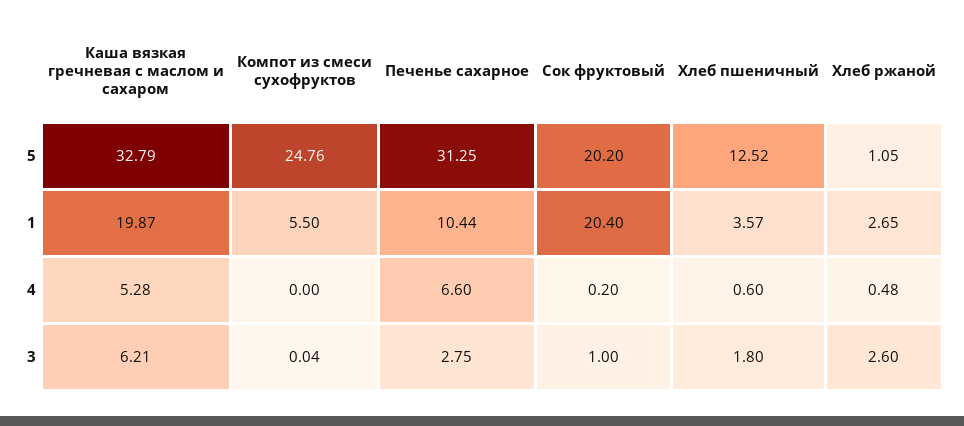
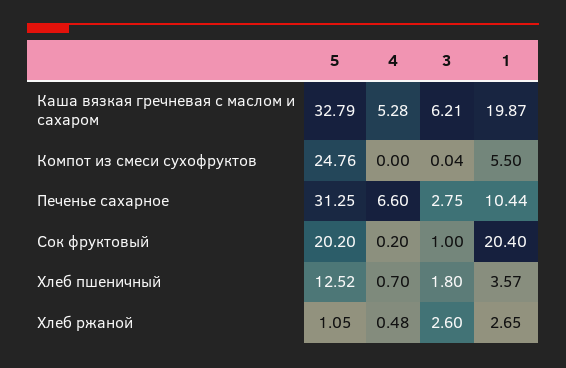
Хлеб пшеничный, 4: 0.6 -> 0.7

